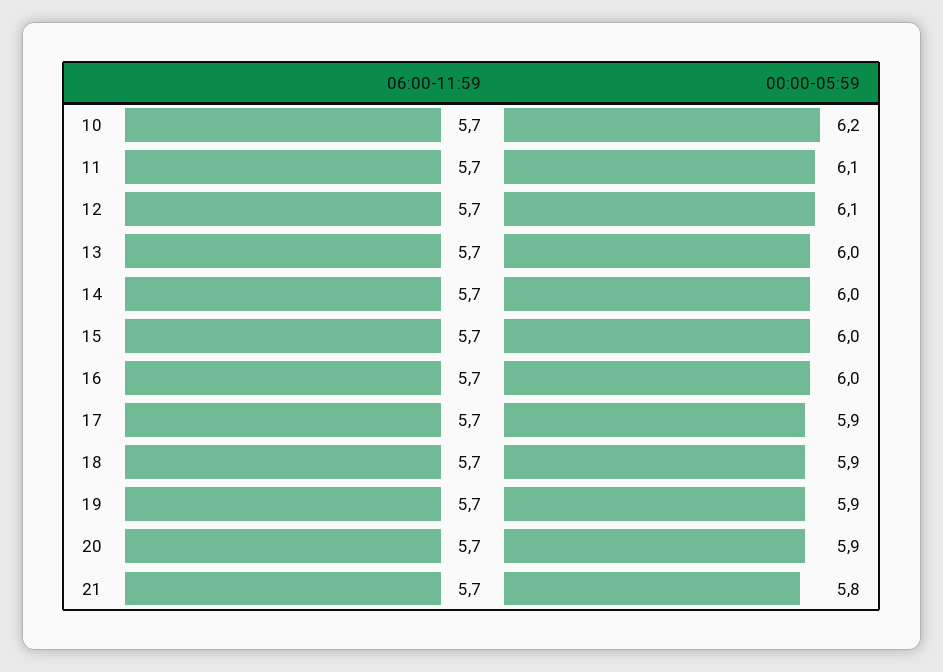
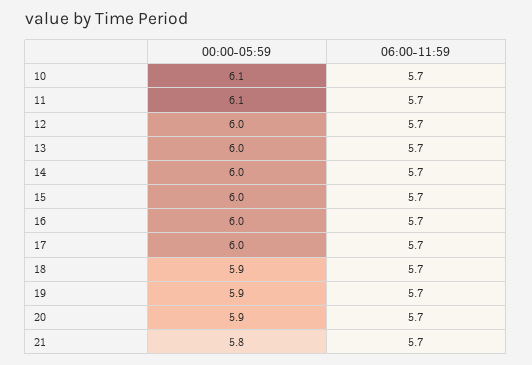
00:00-05:59, 10: 6.2 -> 6.1
00:00-05:59, 12: 6.1 -> 6
00:00-05:59, 17: 5.9 -> 6

